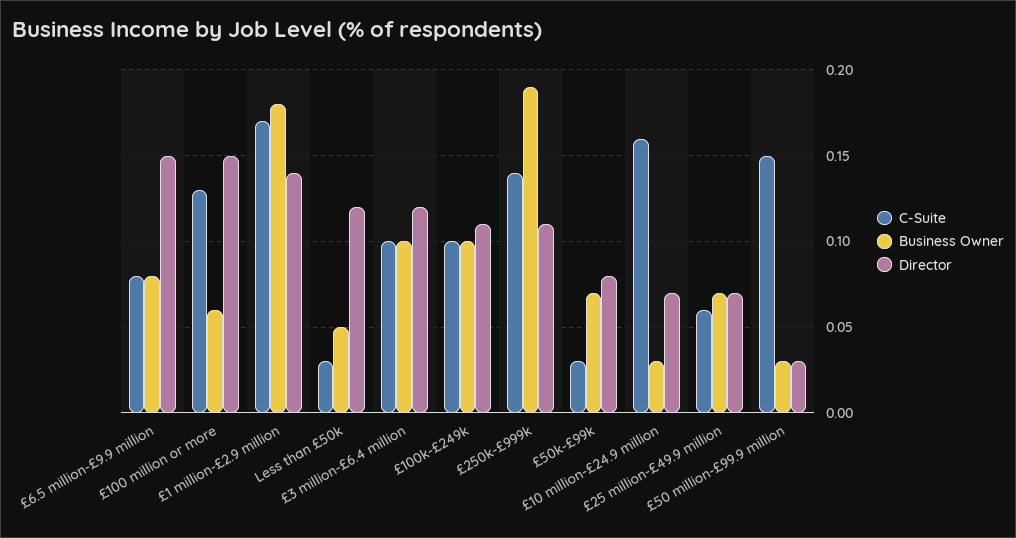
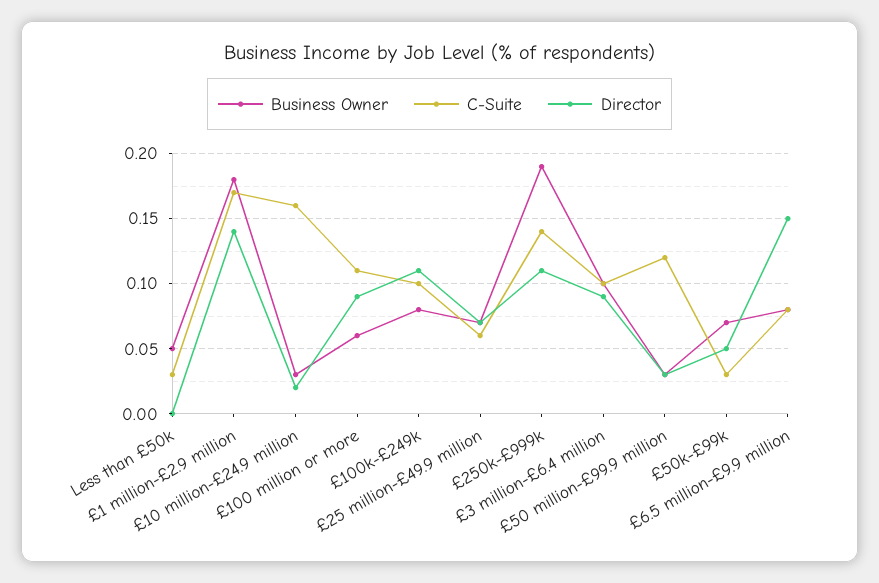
C-Suite, £100 million or more: 0.13 -> 0.11
Director, £100 million or more: 0.15 -> 0.09
Director, Less than £50k: 0.12 -> 0
Director, £3 million-£6.4 million: 0.12 -> 0.09
Business Owner, £100k-£249k: 0.1 -> 0.08
Director, £50k-£99k: 0.08 -> 0.05
Director, £10 million-£24.9 million: 0.07 -> 0.02
C-Suite, £50 million-£99.9 million: 0.15 -> 0.12

